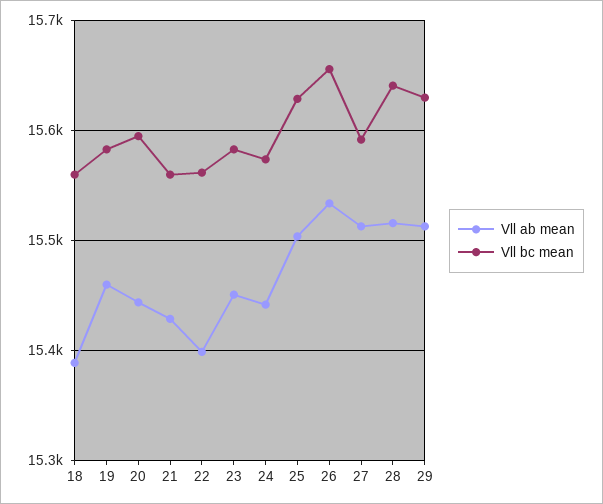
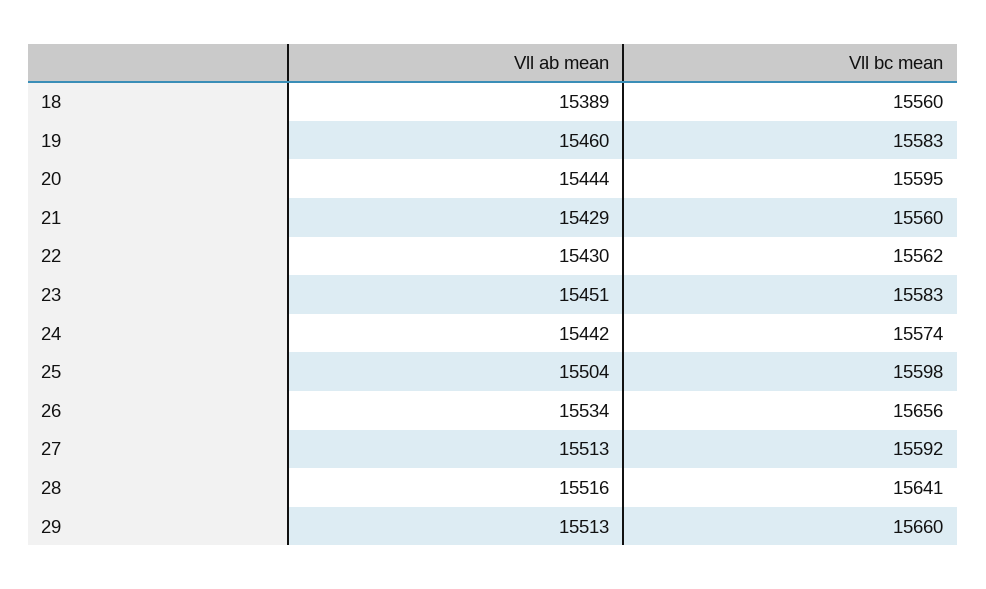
Vll ab mean, 22: 15400 -> 15430
Vll bc mean, 25: 15630 -> 15598
Vll bc mean, 29: 15630 -> 15660

